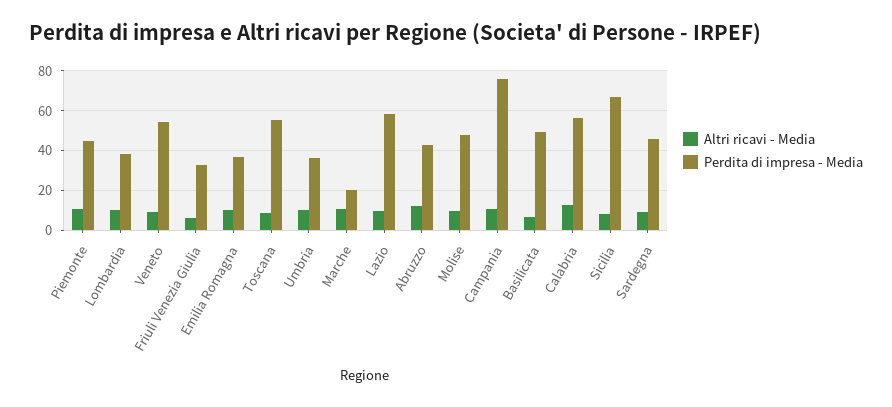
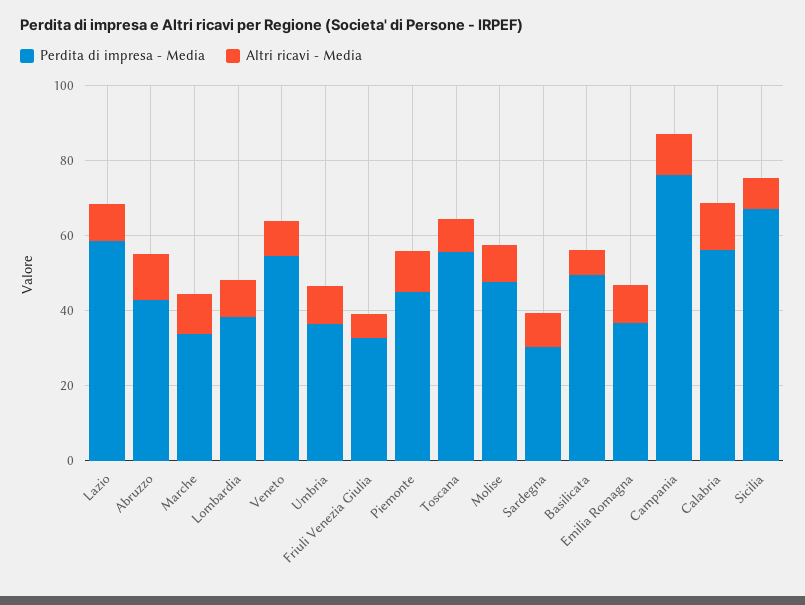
Perdita di impresa - Media, Marche: 20 -> 35
Perdita di impresa - Media, Sardegna: 45 -> 30

